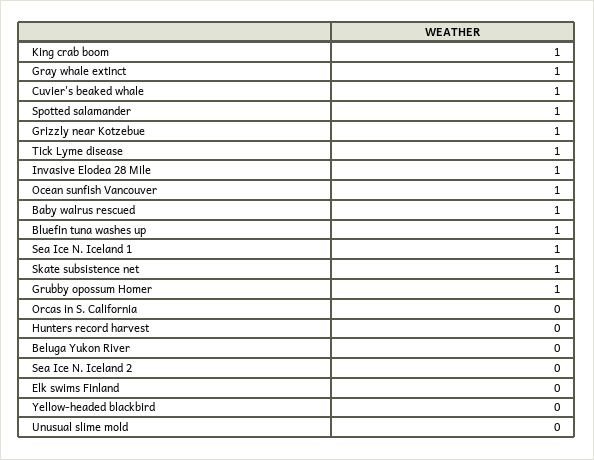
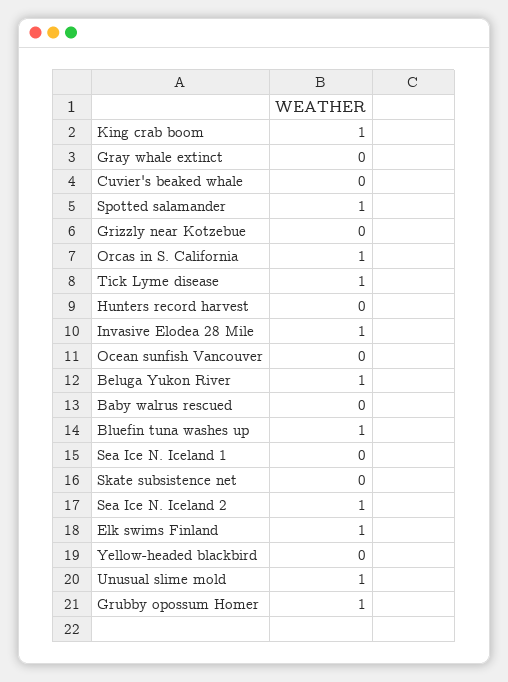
Gray whale extinct: 1 -> 0
Cuvier's beaked whale: 1 -> 0
Grizzly near Kotzebue: 1 -> 0
Ocean sunfish Vancouver: 1 -> 0
Baby walrus rescued: 1 -> 0
Sea Ice N. Iceland 1: 1 -> 0
Skate subsistence net: 1 -> 0
Orcas in S. California: 0 -> 1
Beluga Yukon River: 0 -> 1
Sea Ice N. Iceland 2: 0 -> 1
Elk swims Finland: 0 -> 1
Unusual slime mold: 0 -> 1

